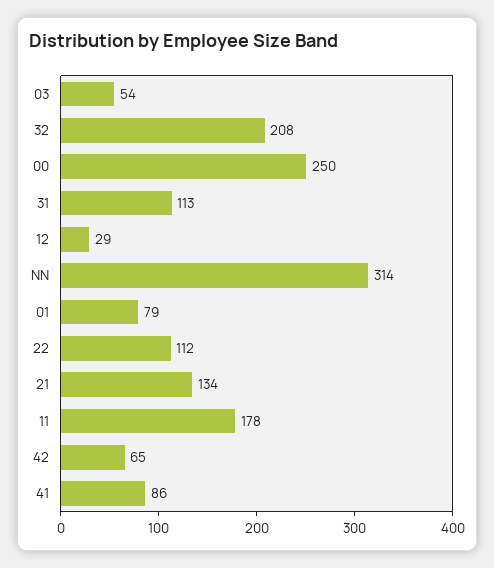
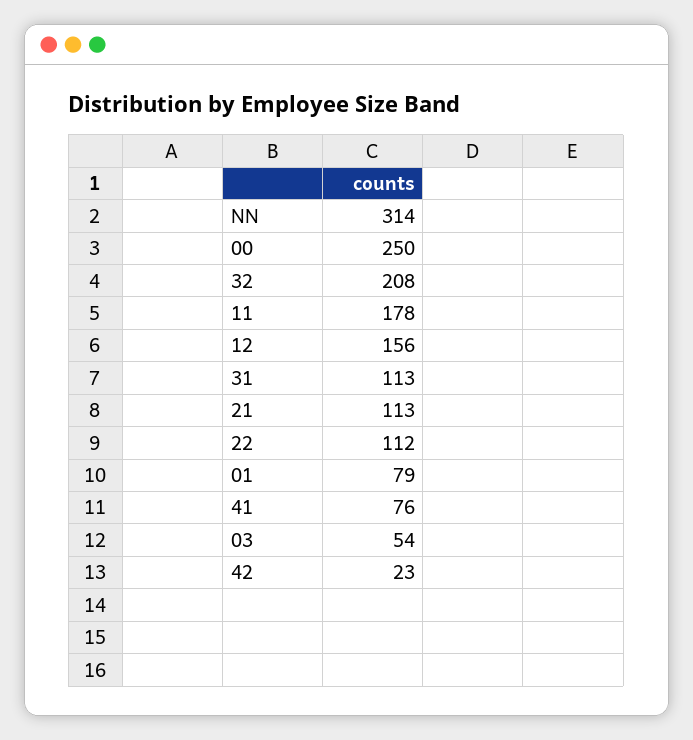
12: 29 -> 156
21: 134 -> 113
42: 65 -> 23
41: 86 -> 76

